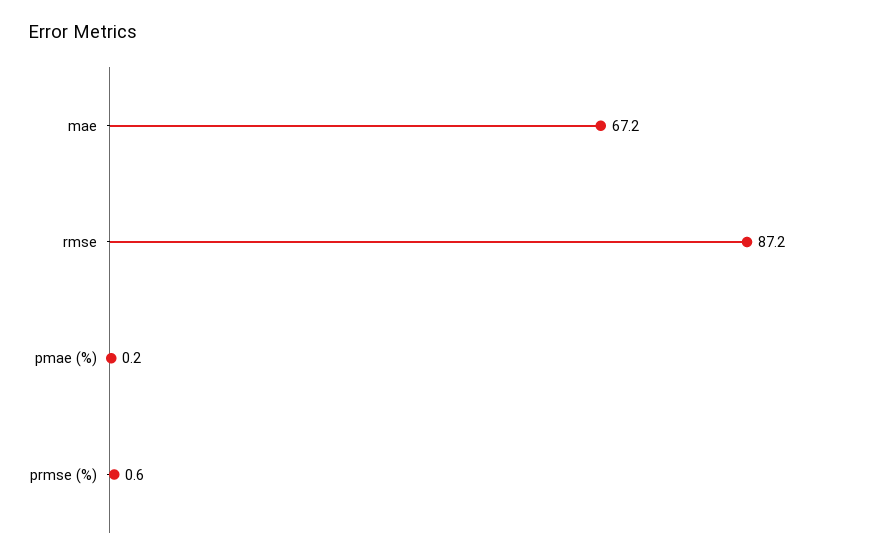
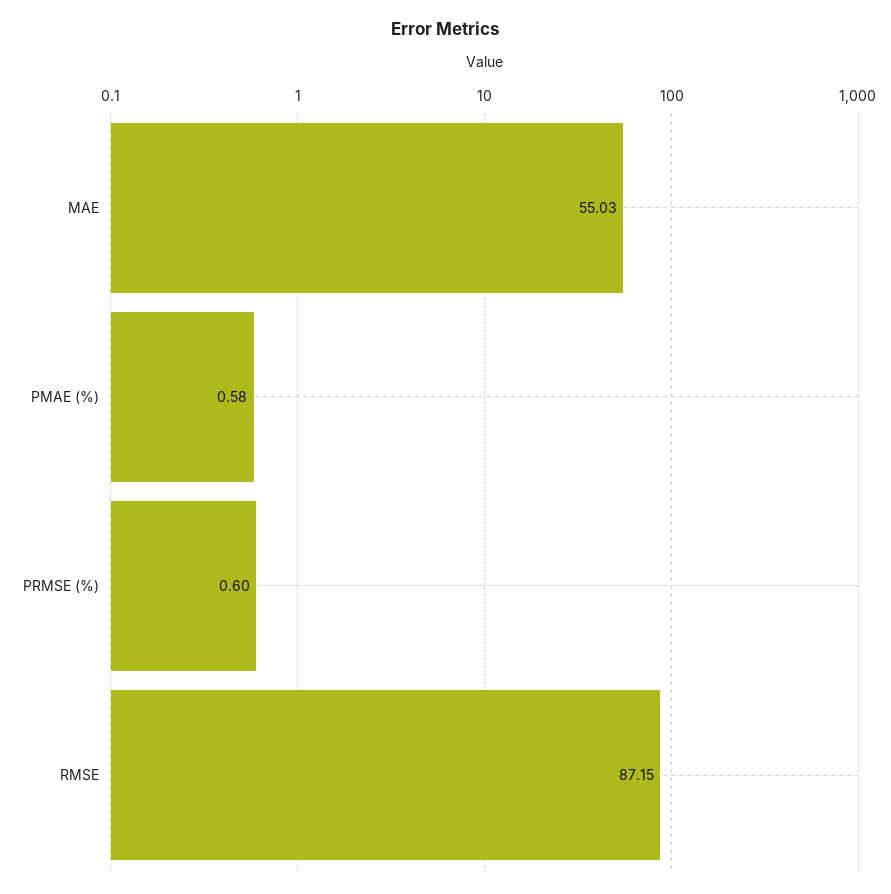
mae: 67.2 -> 55.03
pmae (%): 0.2 -> 0.58

